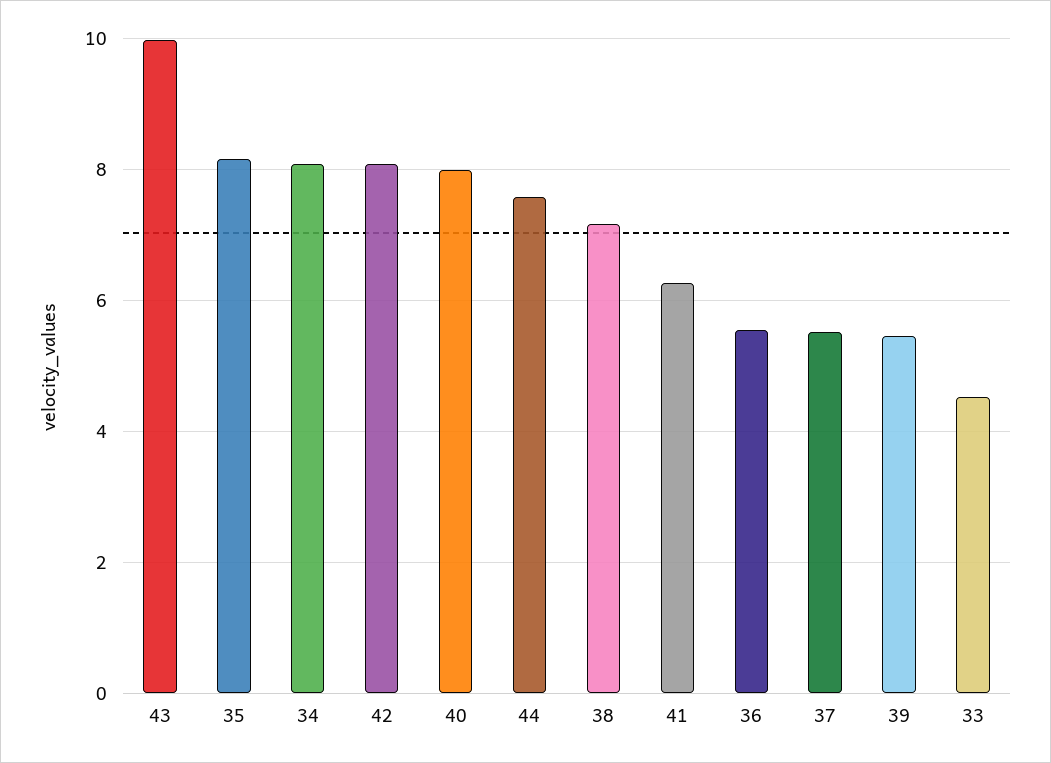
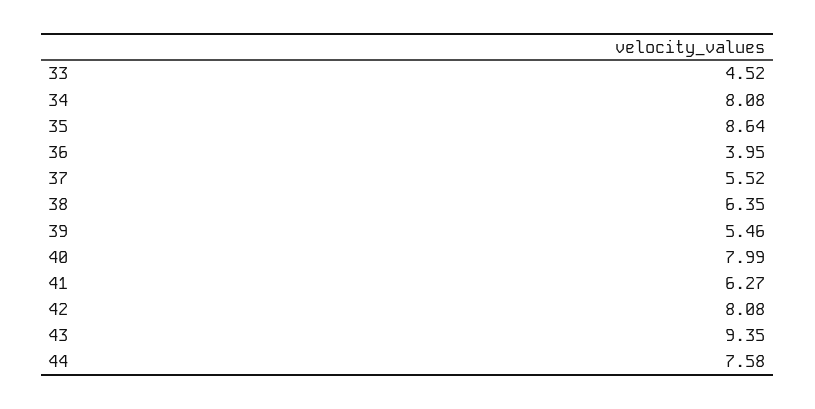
43: 10 -> 9.35
35: 8.2 -> 8.64
38: 7.2 -> 6.35
36: 5.6 -> 3.95

